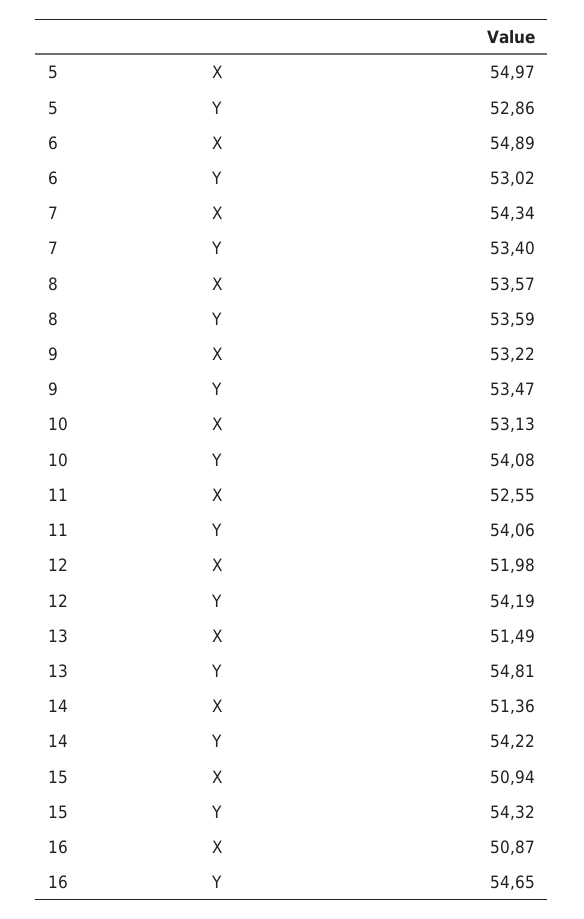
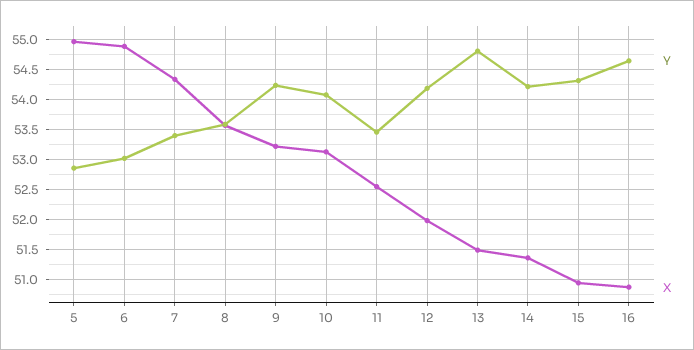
Y, 9: 53.47 -> 54.25
Y, 11: 54.06 -> 53.5

